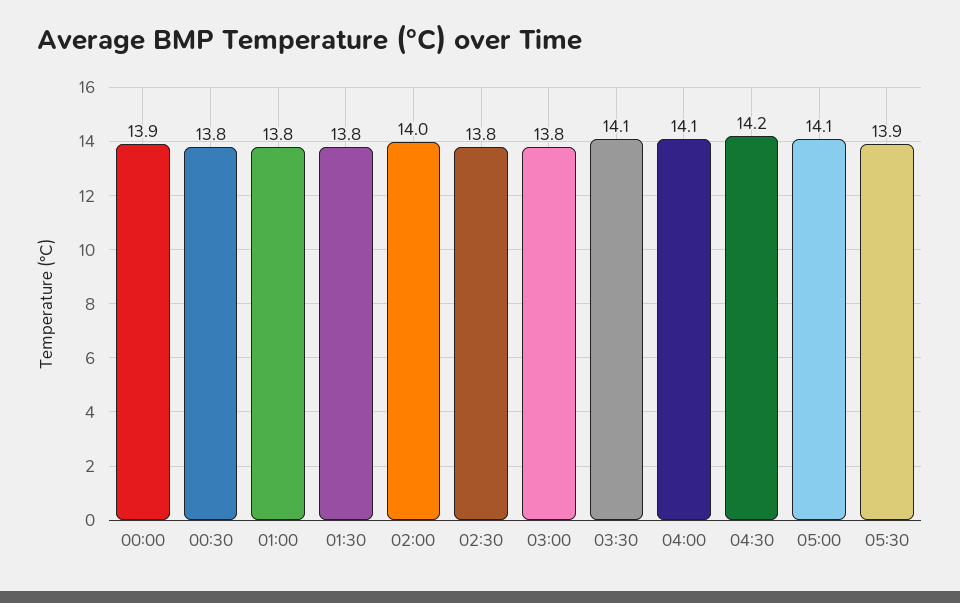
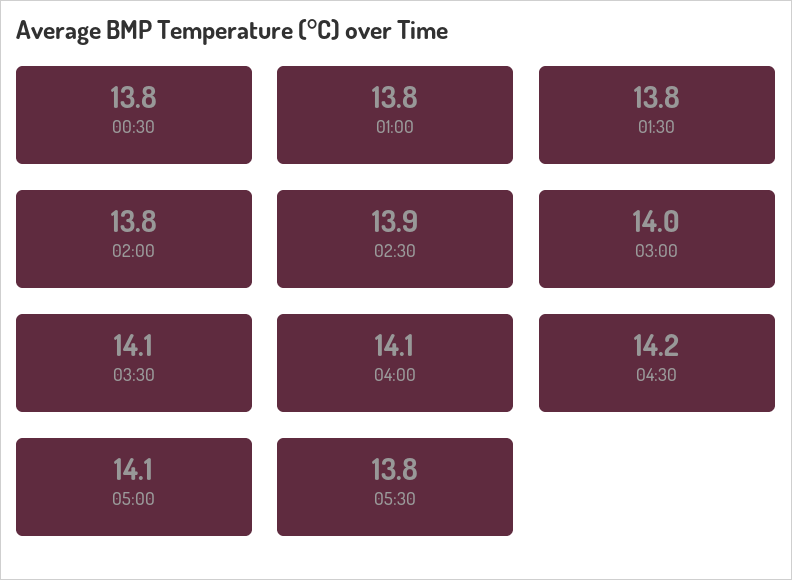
00:00: 13.9 -> none
02:00: 14 -> 13.8
02:30: 13.8 -> 13.9
03:00: 13.8 -> 14
05:30: 13.9 -> 13.8

